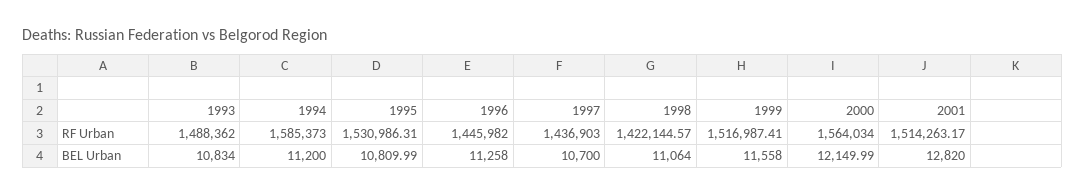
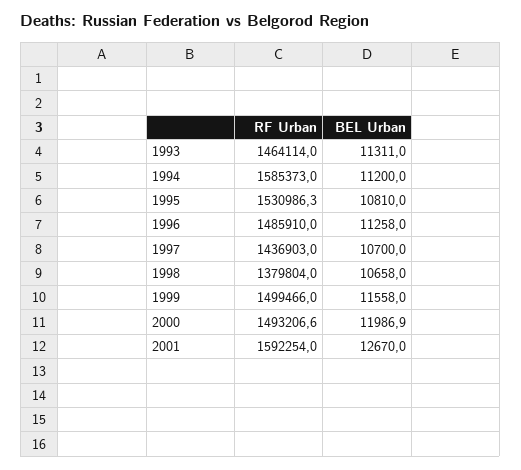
1993, RF Urban: 1488362 -> 1464114
1996, RF Urban: 1445982 -> 1485910
1998, RF Urban: 1422144.57 -> 1379804
1999, RF Urban: 1516987.41 -> 1499466
2000, RF Urban: 1564034 -> 1493206.6
2001, RF Urban: 1514263.17 -> 1592254
1993, BEL Urban: 10834 -> 11311
1998, BEL Urban: 11064 -> 10658
2000, BEL Urban: 12149.99 -> 11986.9
2001, BEL Urban: 12820 -> 12670

